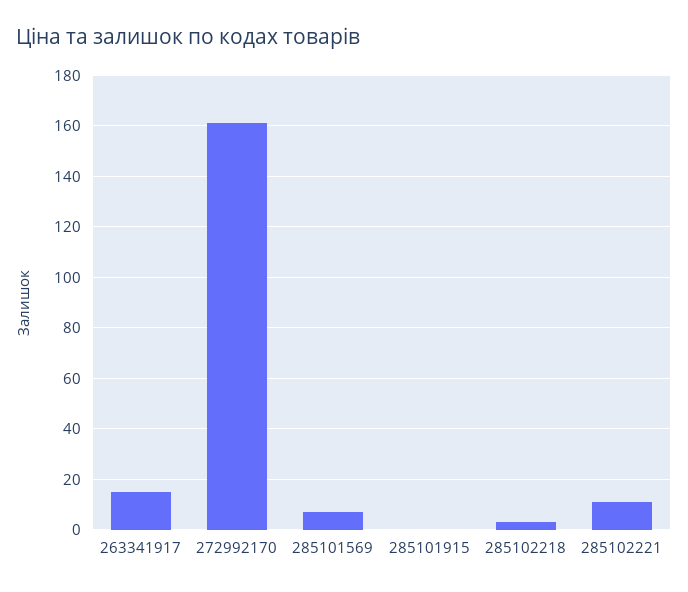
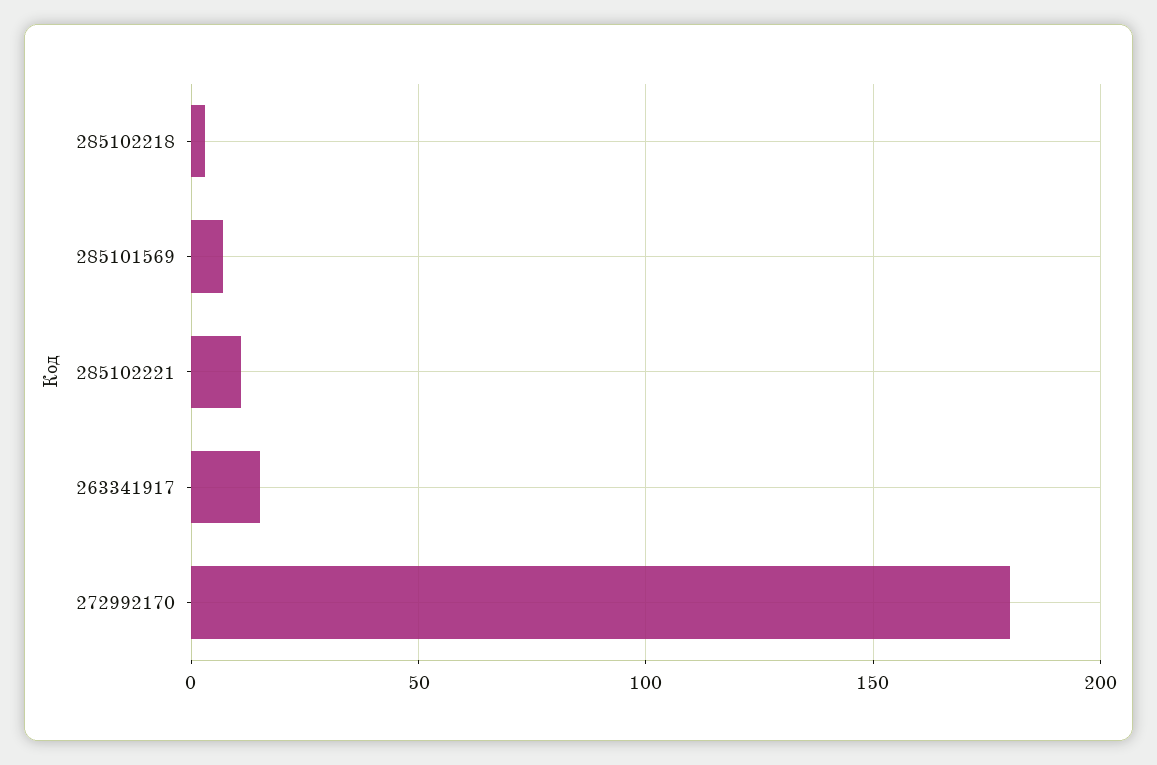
272992170: 160 -> 180
285101915: 0 -> none

